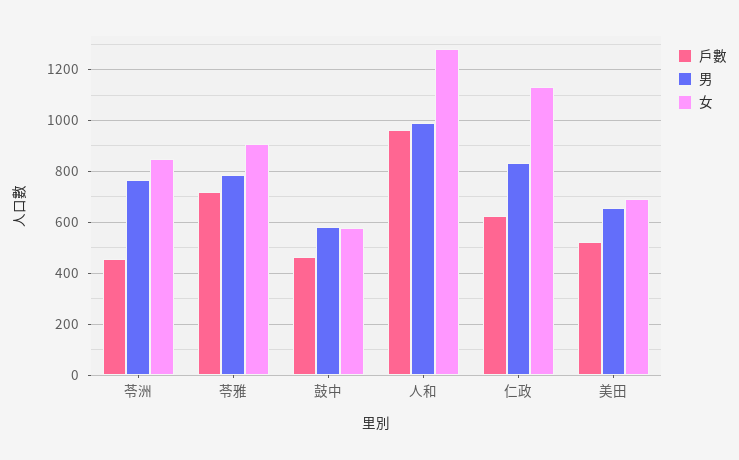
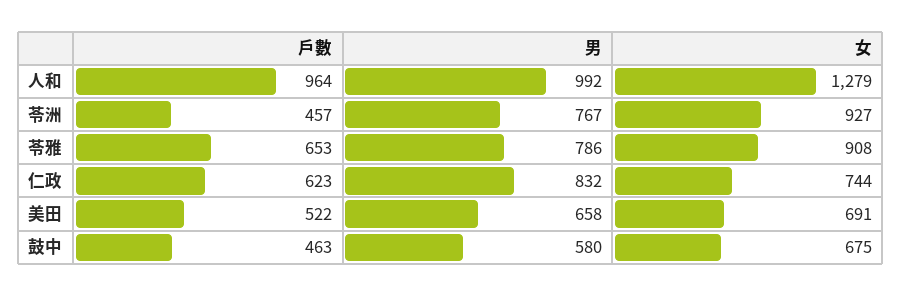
女, 苓洲: 850 -> 927
戶數, 苓雅: 725 -> 653
女, 鼓中: 575 -> 675
女, 仁政: 1125 -> 744

